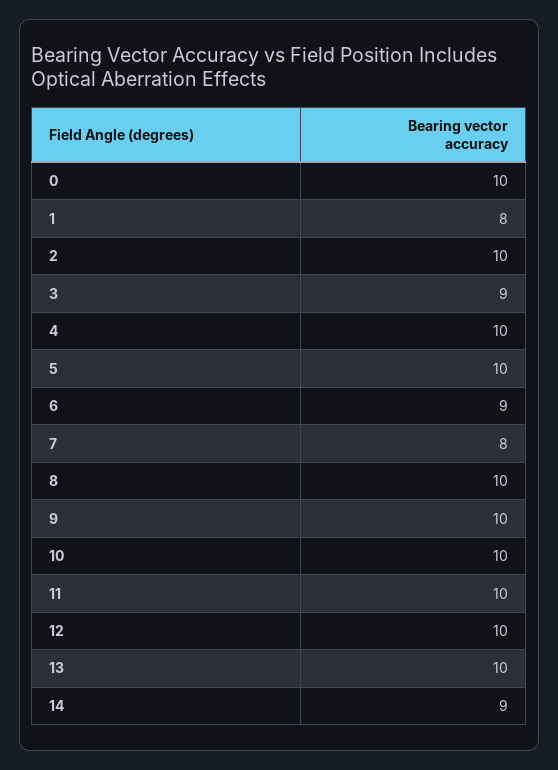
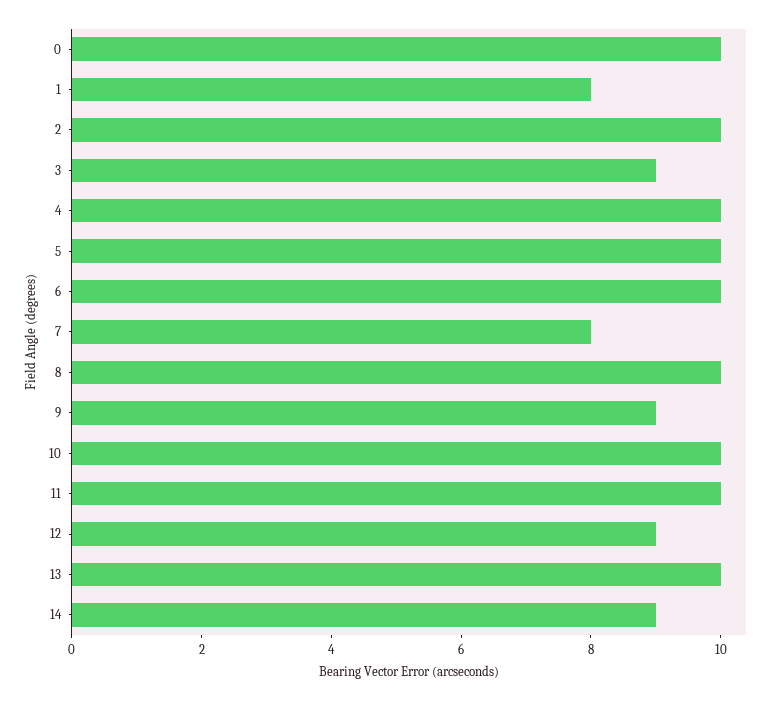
6: 9 -> 10
9: 10 -> 9
12: 10 -> 9

